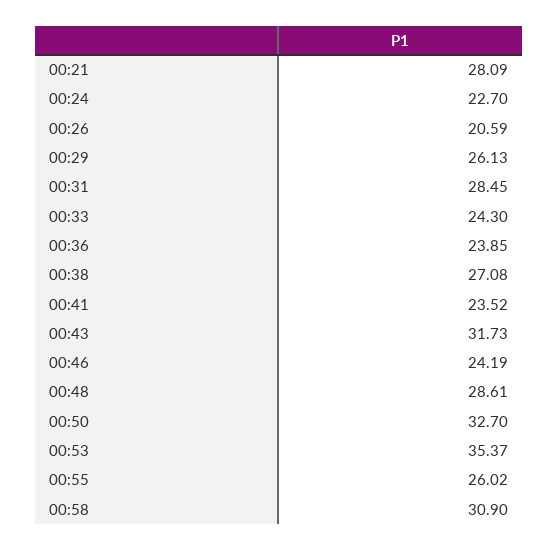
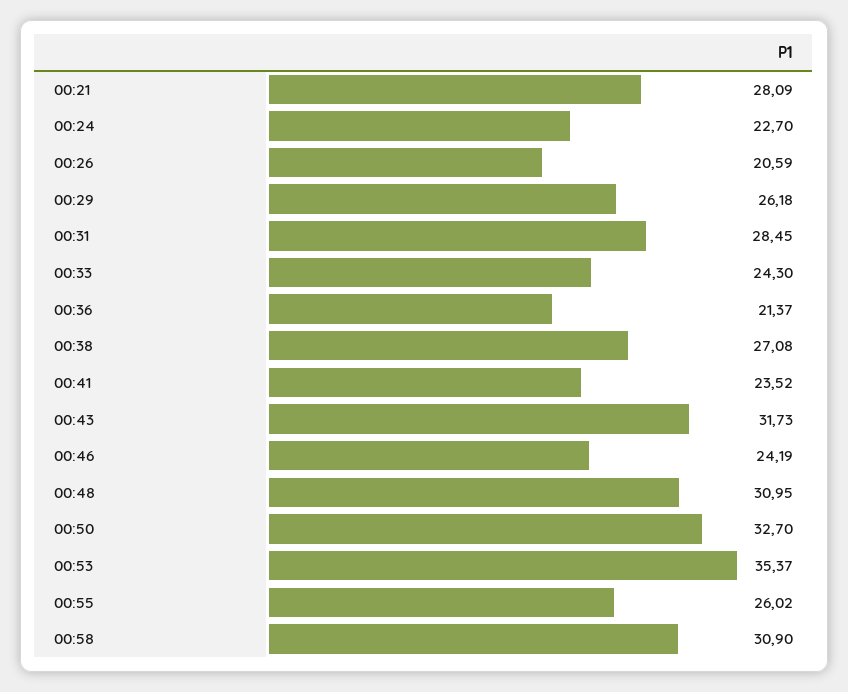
00:29: 26.13 -> 26.18
00:36: 23.85 -> 21.37
00:48: 28.61 -> 30.95

